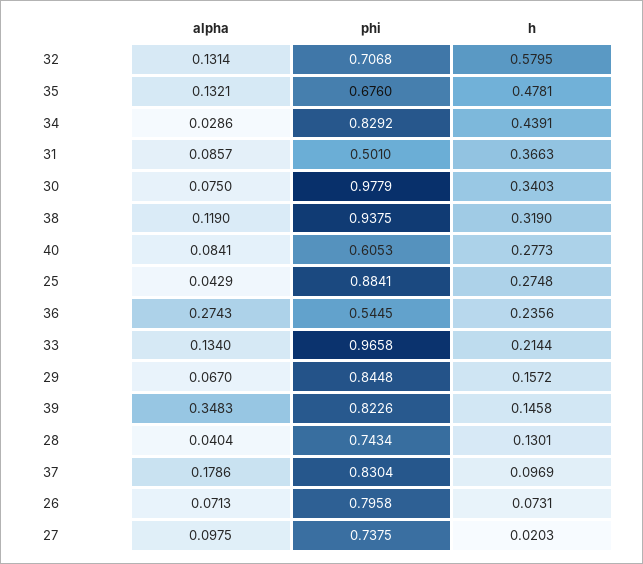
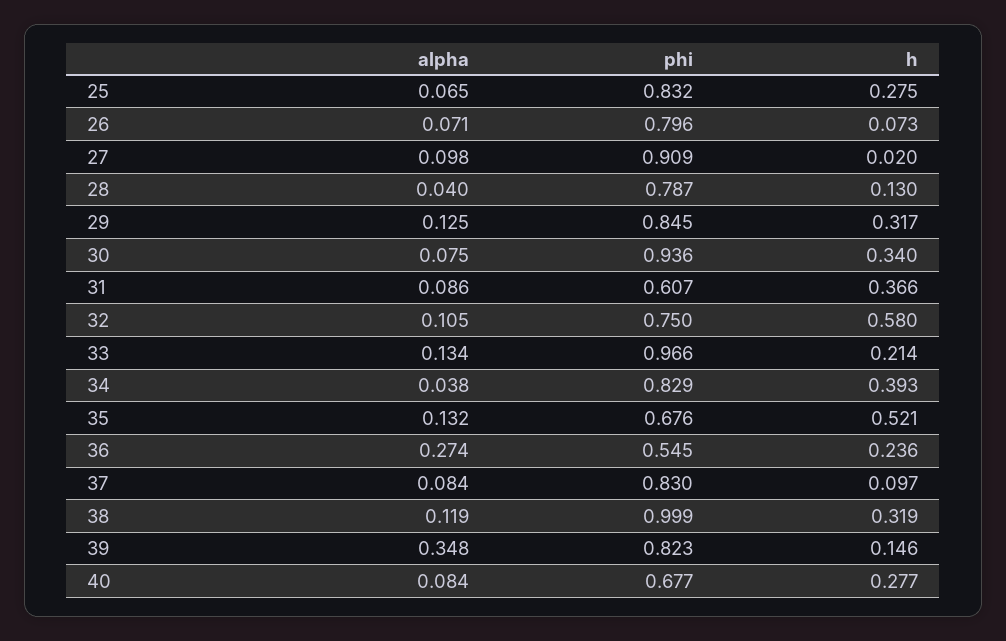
alpha, 32: 0.1314 -> 0.105
phi, 32: 0.7068 -> 0.75
h, 35: 0.4781 -> 0.521
alpha, 34: 0.0286 -> 0.038
h, 34: 0.4391 -> 0.393
phi, 31: 0.501 -> 0.607
phi, 30: 0.9779 -> 0.936
phi, 38: 0.9375 -> 0.999
phi, 40: 0.6053 -> 0.677
alpha, 25: 0.0429 -> 0.065
phi, 25: 0.8841 -> 0.832
alpha, 29: 0.067 -> 0.125
h, 29: 0.1572 -> 0.317
phi, 28: 0.7434 -> 0.787
alpha, 37: 0.1786 -> 0.084
phi, 27: 0.7375 -> 0.909

